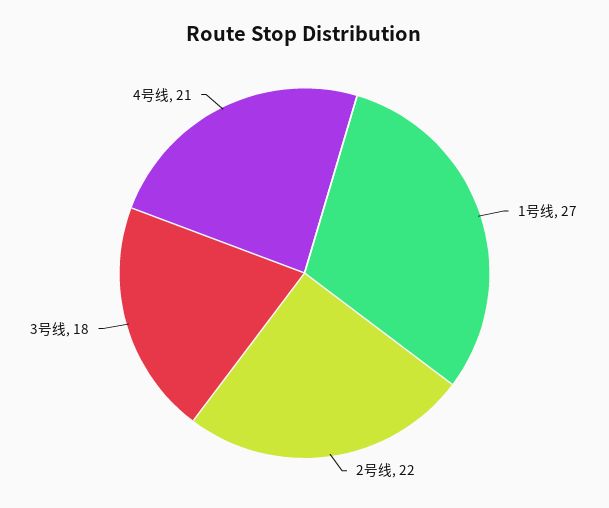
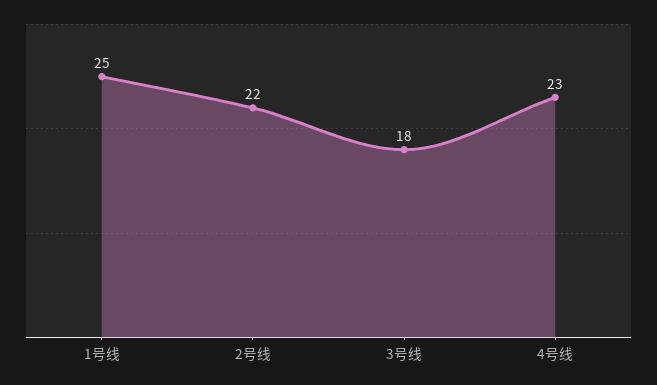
1号线: 27 -> 25
4号线: 21 -> 23

